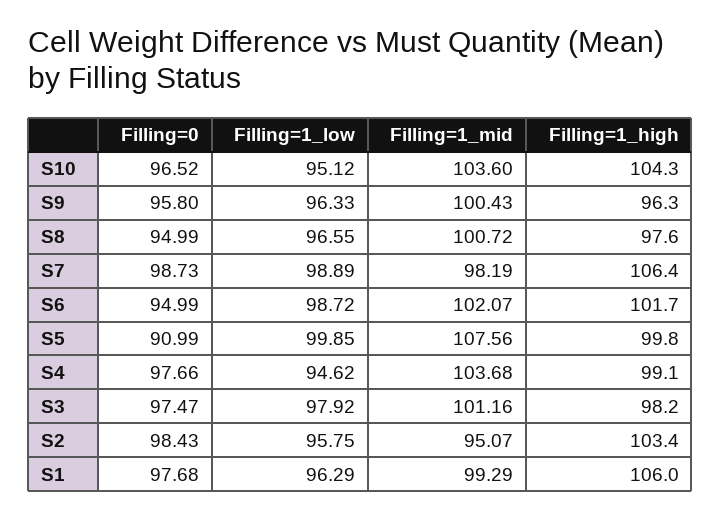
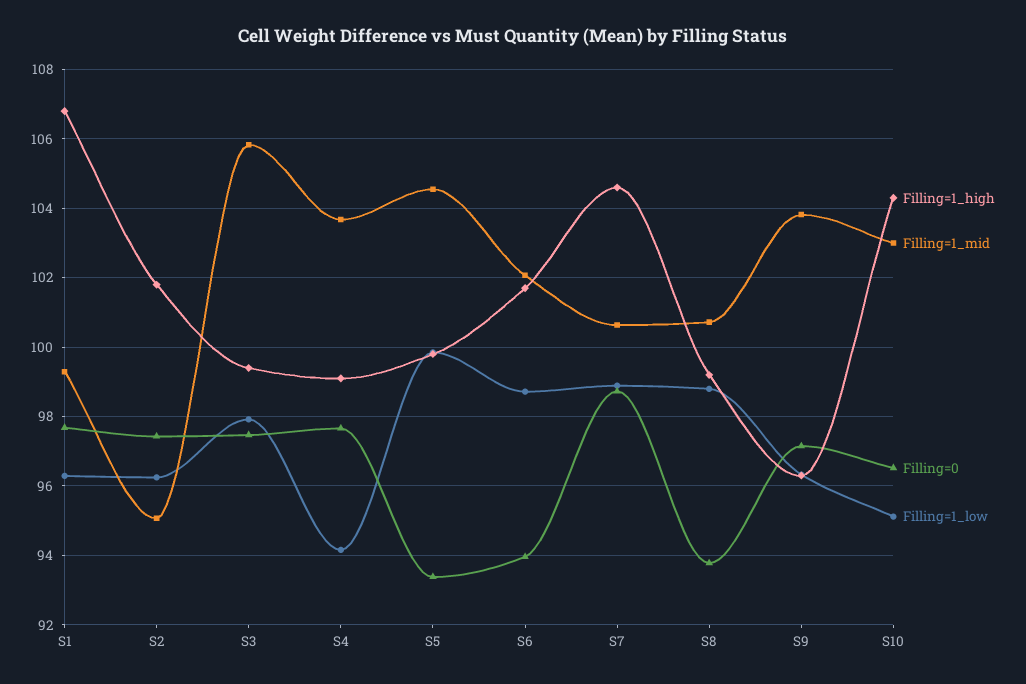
Filling=1_mid, S10: 103.6 -> 103
Filling=0, S9: 95.8 -> 97.2
Filling=1_mid, S9: 100.43 -> 103.8
Filling=0, S8: 94.99 -> 93.8
Filling=1_low, S8: 96.55 -> 98.8
Filling=1_high, S8: 97.6 -> 99.2
Filling=1_mid, S7: 98.19 -> 100.6
Filling=1_high, S7: 106.4 -> 104.6
Filling=0, S6: 94.99 -> 94
Filling=0, S5: 90.99 -> 93.4
Filling=1_mid, S5: 107.56 -> 104.6
Filling=1_low, S4: 94.62 -> 94.2
Filling=1_mid, S3: 101.16 -> 105.8
Filling=1_high, S3: 98.2 -> 99.4
Filling=0, S2: 98.43 -> 97.4
Filling=1_low, S2: 95.75 -> 96.2
Filling=1_high, S2: 103.4 -> 101.8
Filling=1_high, S1: 106 -> 106.8

